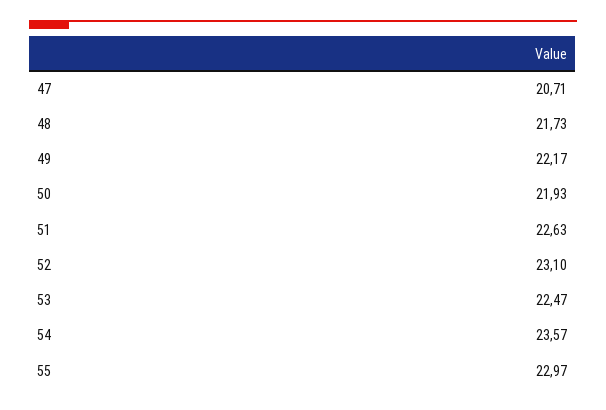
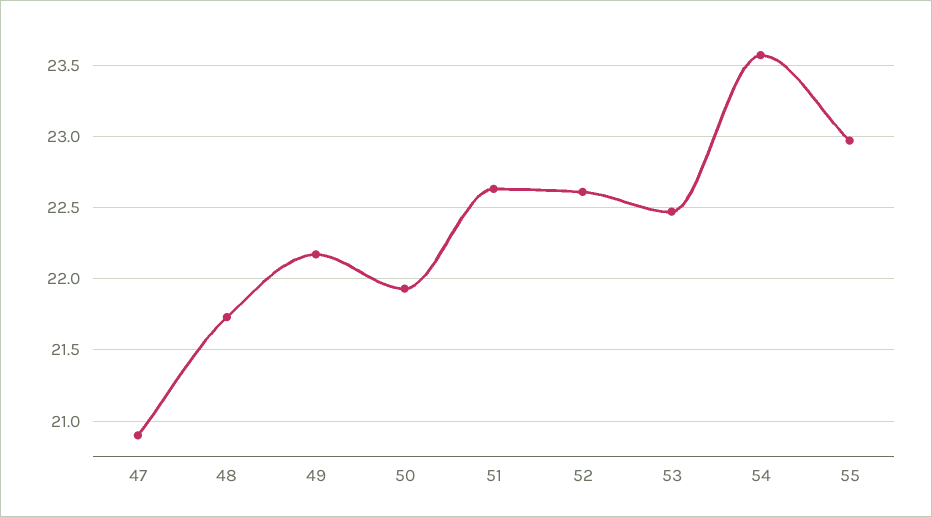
47: 20.71 -> 20.9
52: 23.1 -> 22.6

